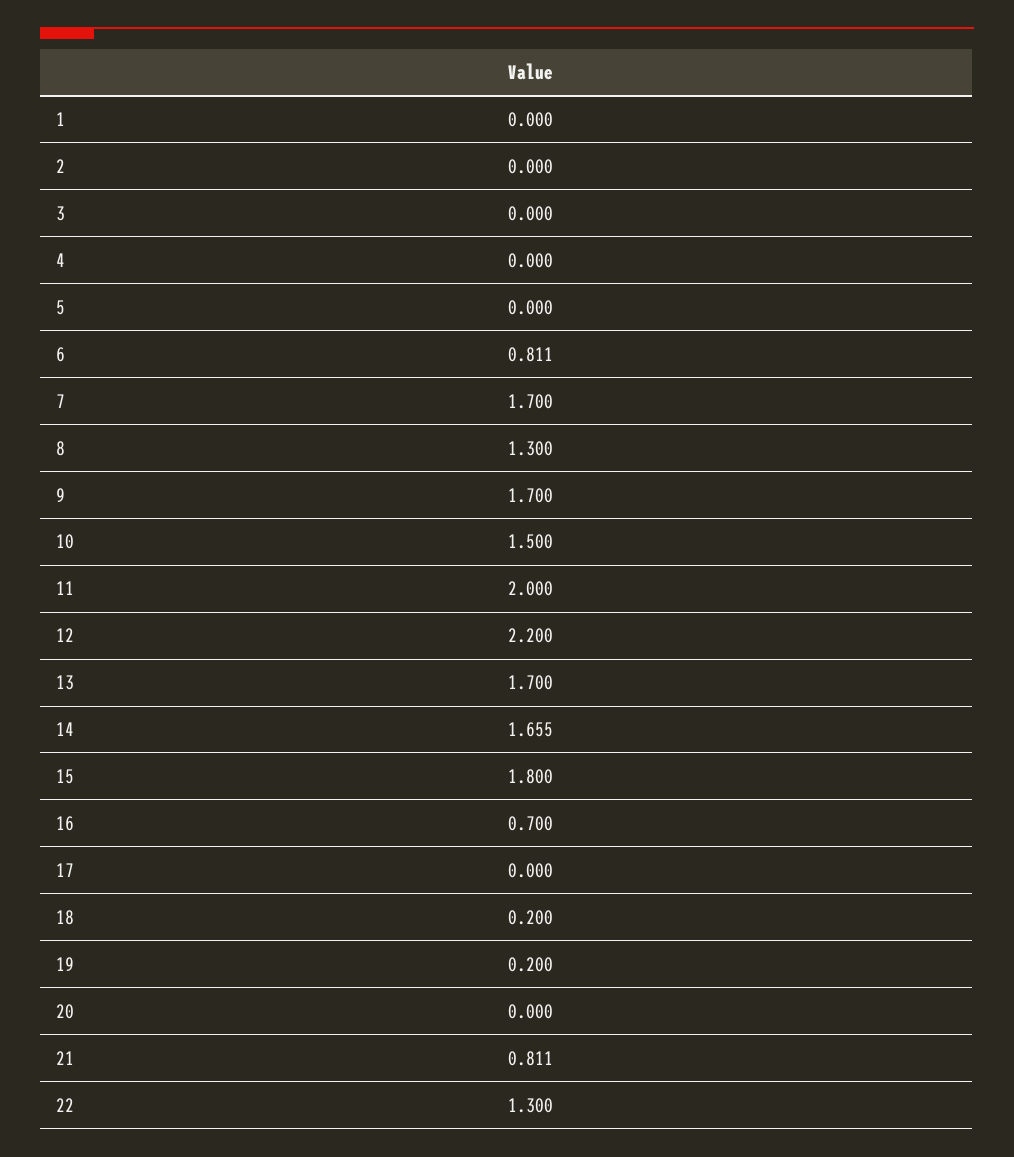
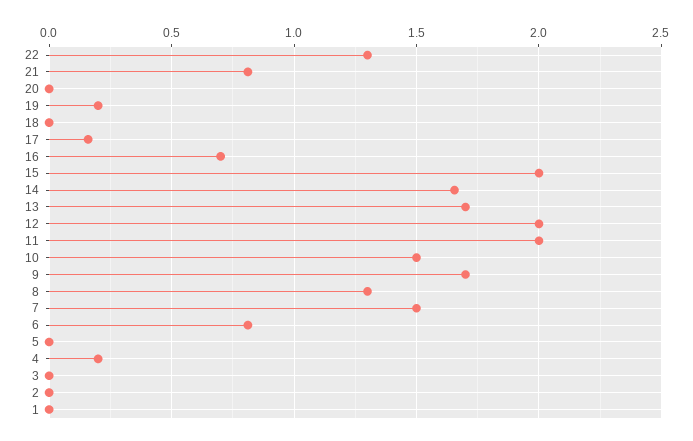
4: 0 -> 0.2
7: 1.7 -> 1.5
12: 2.2 -> 2
15: 1.8 -> 2
17: 0 -> 0.15
18: 0.2 -> 0

